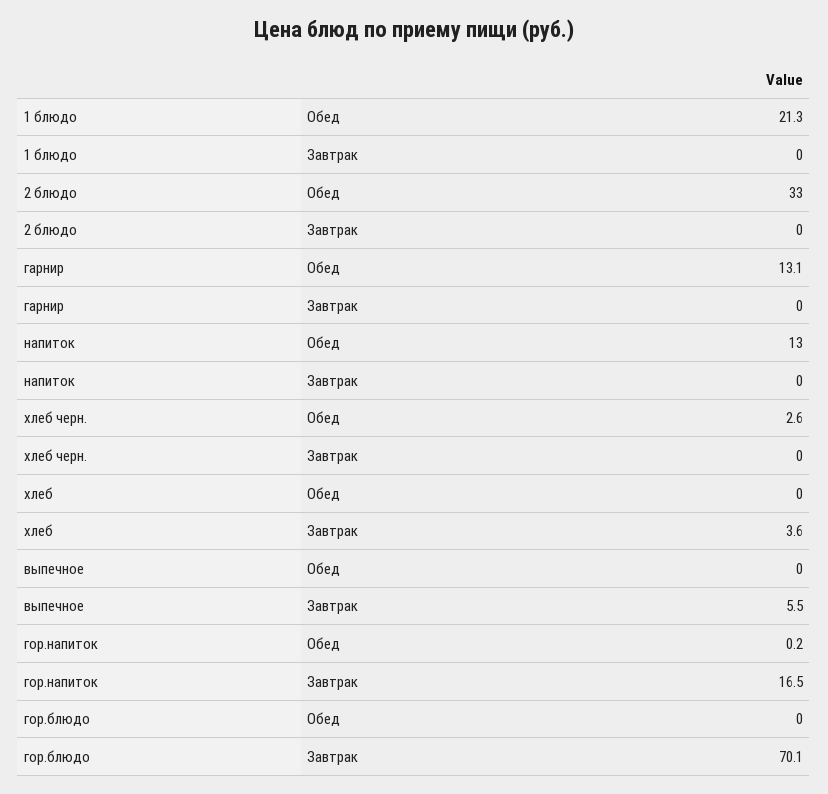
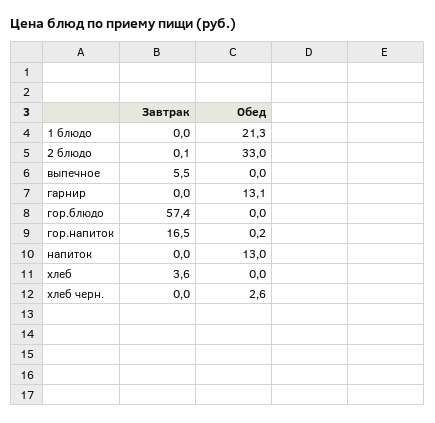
2 блюдо, Завтрак: 0 -> 0.1
гор.блюдо, Завтрак: 70.1 -> 57.4

